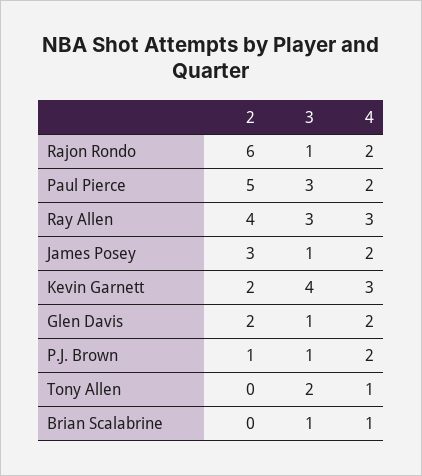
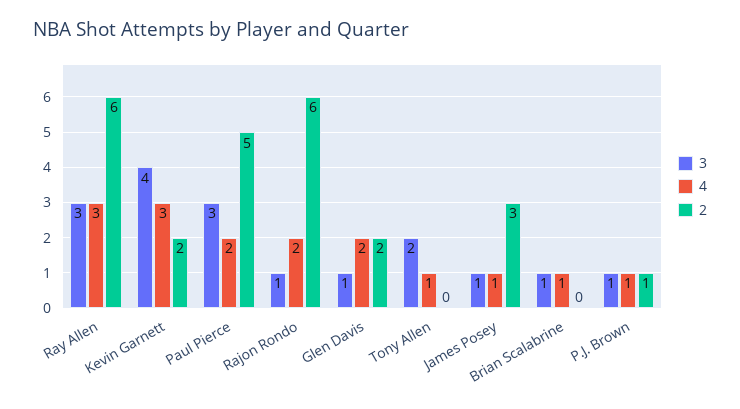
2, Ray Allen: 4 -> 6
4, James Posey: 2 -> 1
4, P.J. Brown: 2 -> 1

